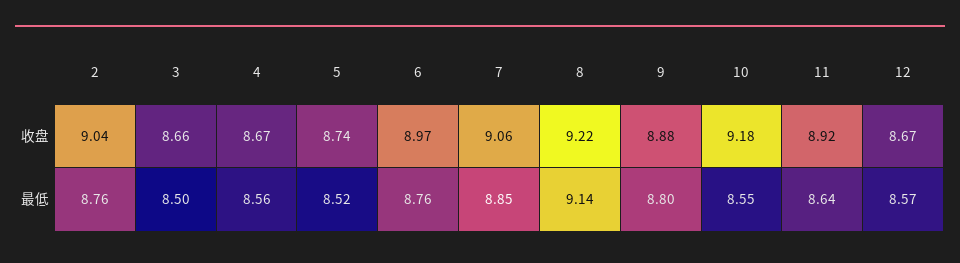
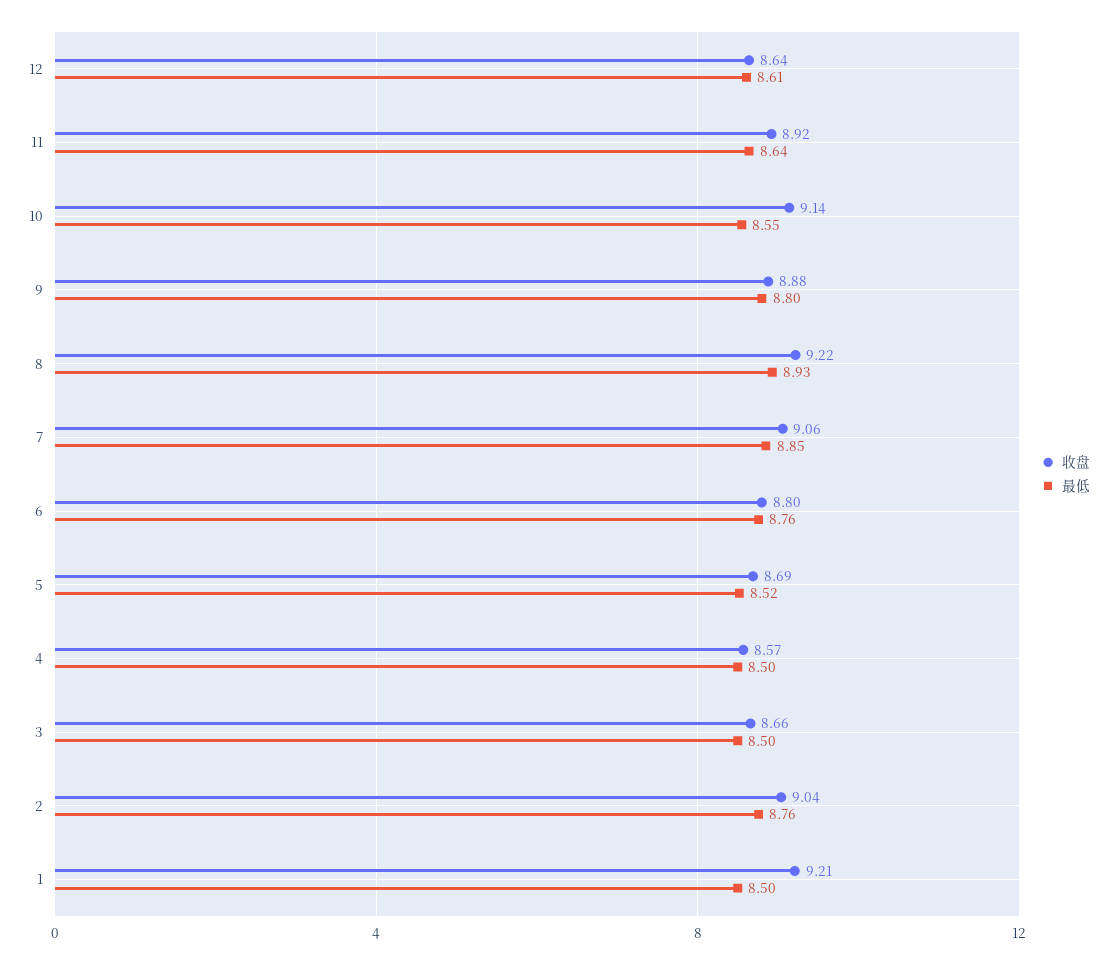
收盘, 4: 8.67 -> 8.57
收盘, 5: 8.74 -> 8.69
收盘, 6: 8.97 -> 8.8
收盘, 10: 9.18 -> 9.14
收盘, 12: 8.67 -> 8.64
最低, 4: 8.56 -> 8.5
最低, 8: 9.14 -> 8.93
最低, 12: 8.57 -> 8.61
收盘, 1: none -> 9.21
最低, 1: none -> 8.5

